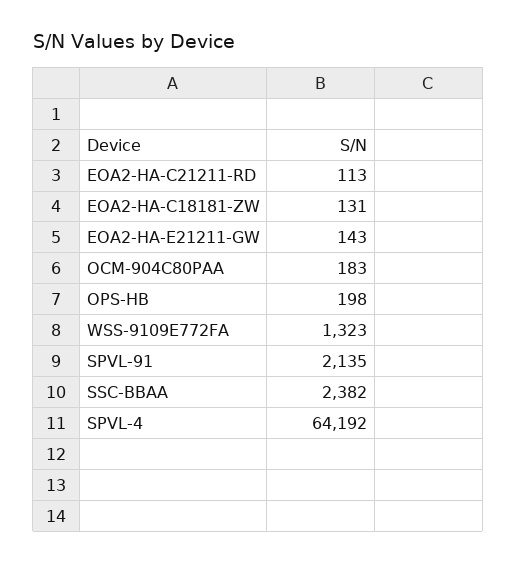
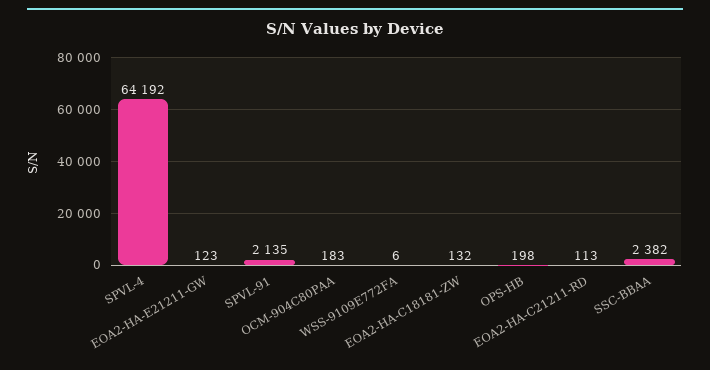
EOA2-HA-C18181-ZW: 131 -> 132
EOA2-HA-E21211-GW: 143 -> 123
WSS-9109E772FA: 1323 -> 6

